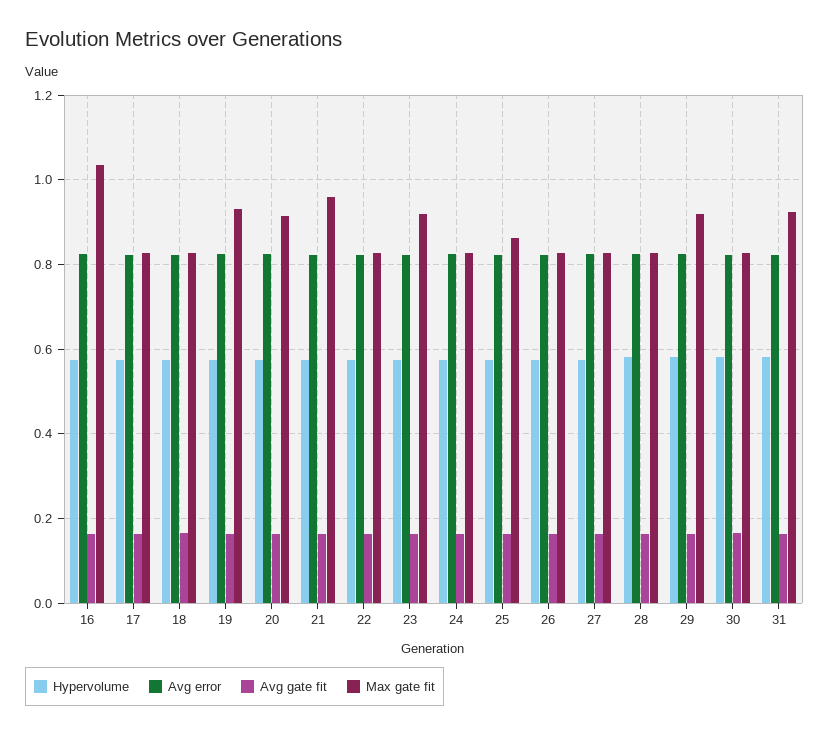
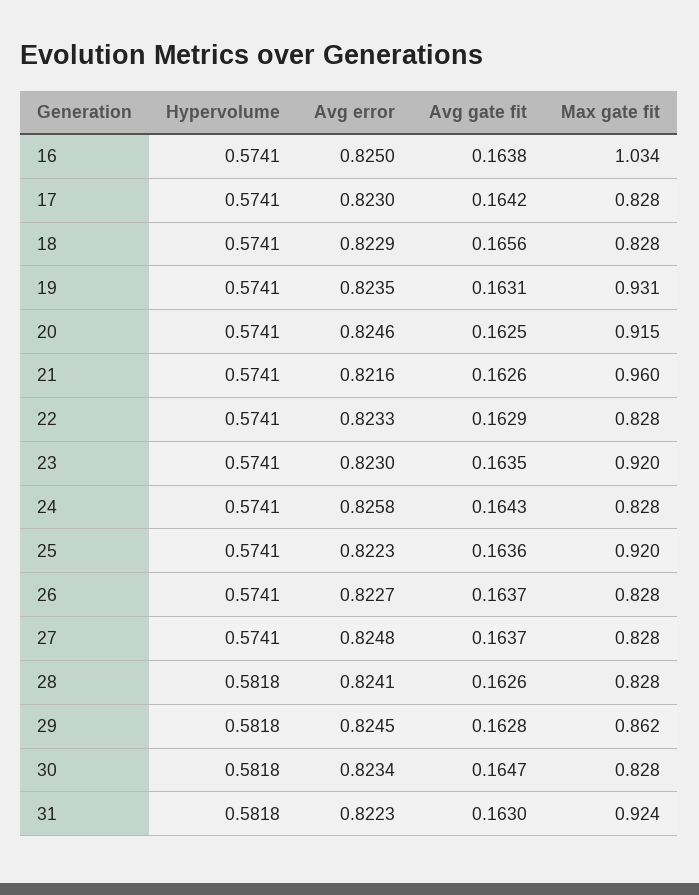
Max gate fit, 25: 0.86 -> 0.92
Max gate fit, 29: 0.92 -> 0.862

